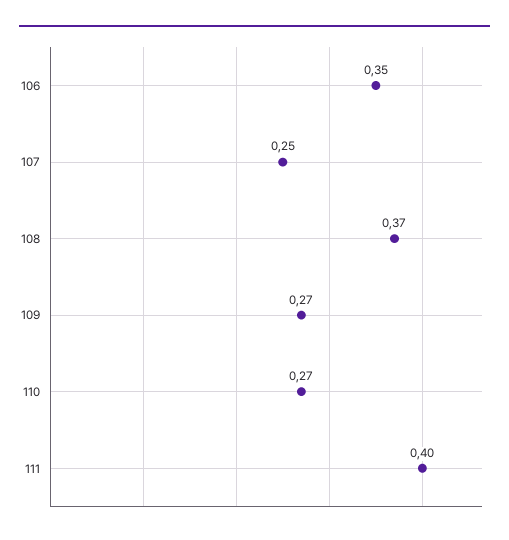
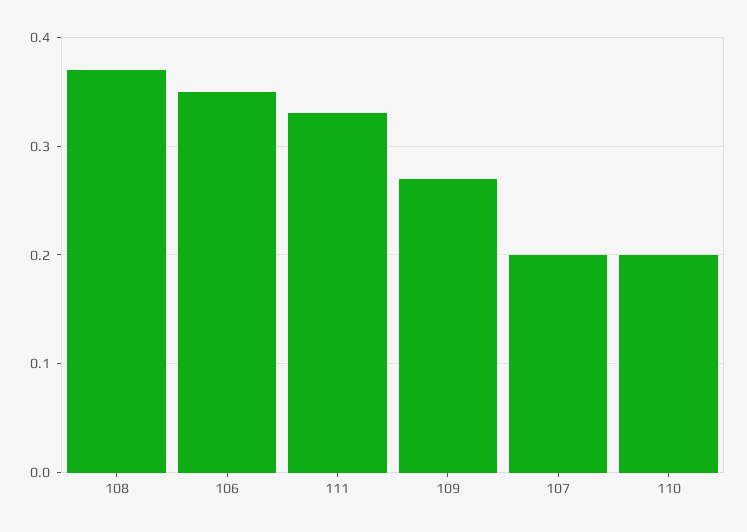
107: 0.25 -> 0.2
110: 0.27 -> 0.2
111: 0.4 -> 0.33

